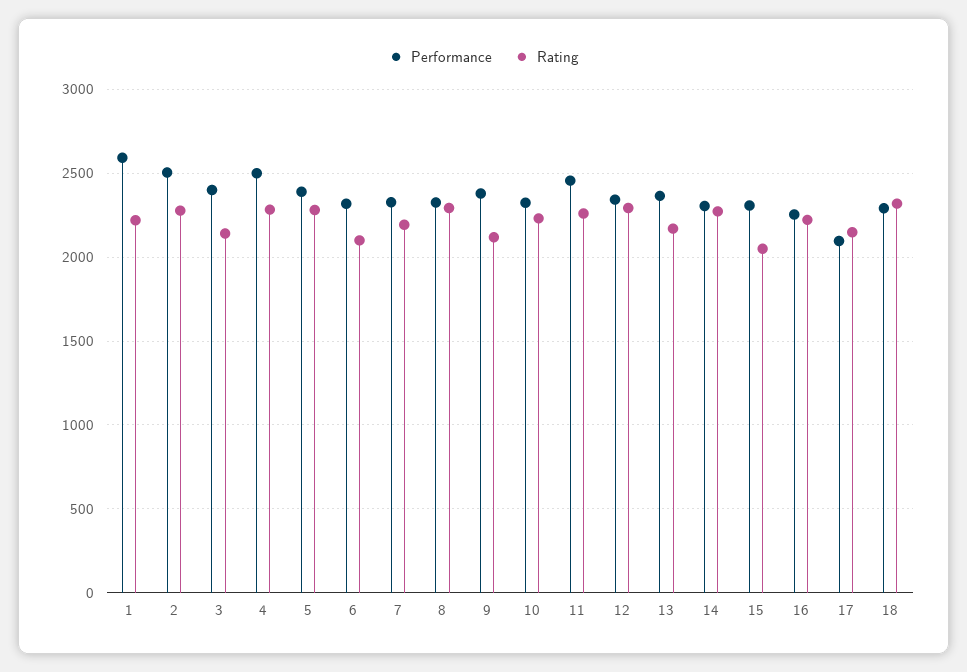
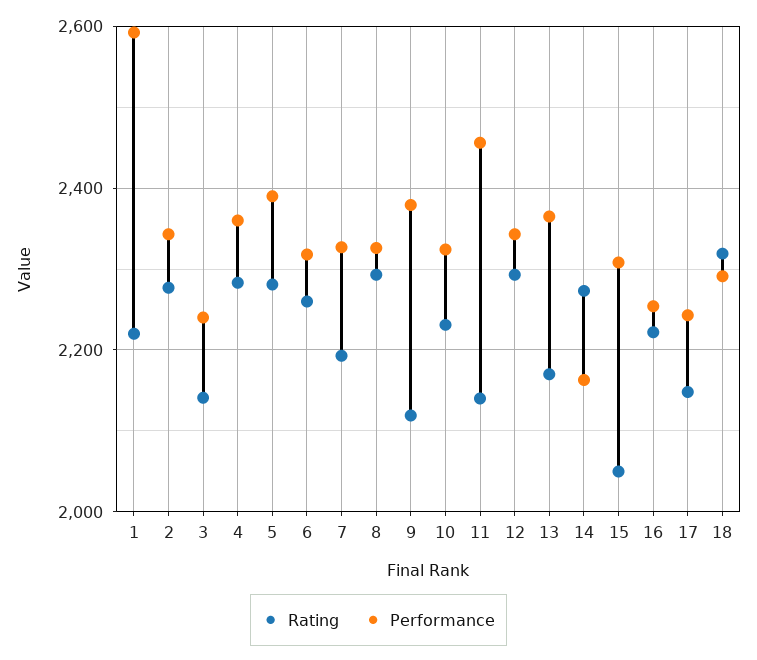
Performance, 2: 2500 -> 2340
Performance, 3: 2400 -> 2240
Performance, 4: 2500 -> 2360
Rating, 6: 2100 -> 2260
Rating, 11: 2250 -> 2140
Performance, 14: 2300 -> 2160
Performance, 17: 2100 -> 2240

